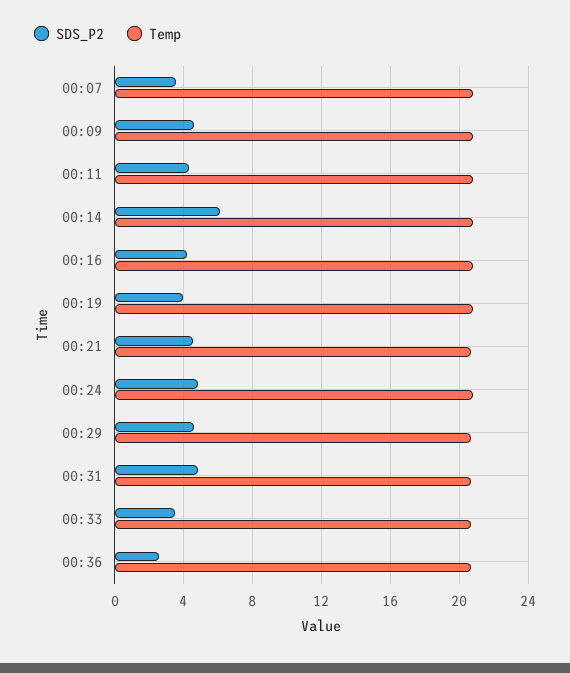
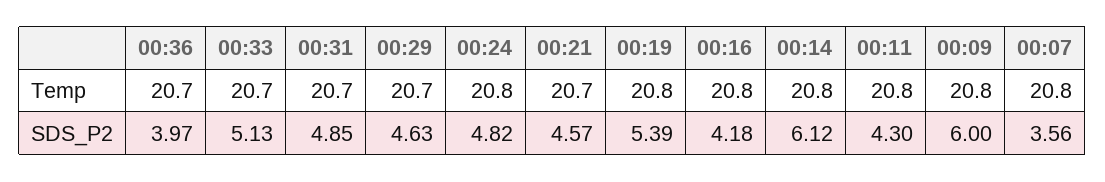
SDS_P2, 00:09: 4.5 -> 6
SDS_P2, 00:19: 4 -> 5.39
SDS_P2, 00:33: 3.5 -> 5.13
SDS_P2, 00:36: 2.5 -> 3.97

